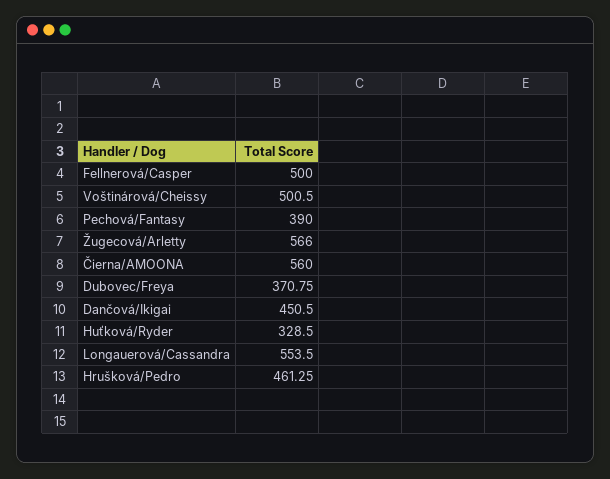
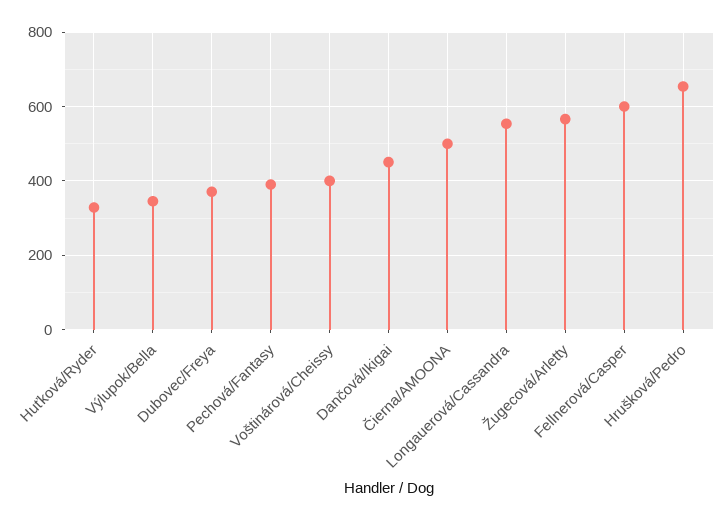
Fellnerová/Casper: 500 -> 600
Voštinárová/Cheissy: 500.5 -> 400
Čierna/AMOONA: 560 -> 500
Hrušková/Pedro: 461.25 -> 660
Výlupok/Bella: none -> 340

